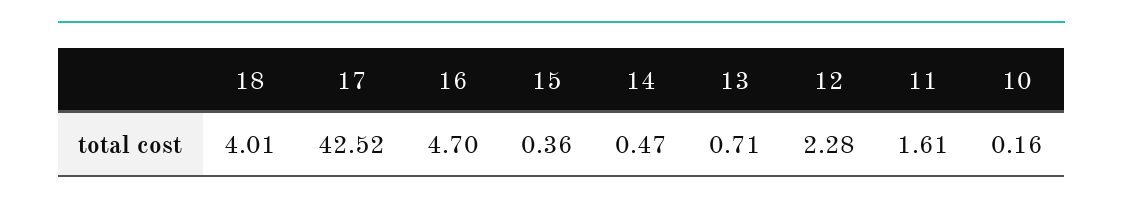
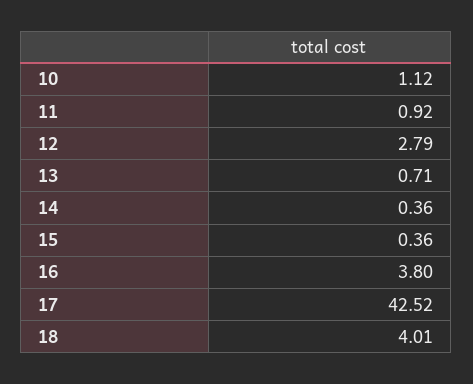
16: 4.7 -> 3.8
14: 0.47 -> 0.36
12: 2.28 -> 2.79
11: 1.61 -> 0.92
10: 0.16 -> 1.12

